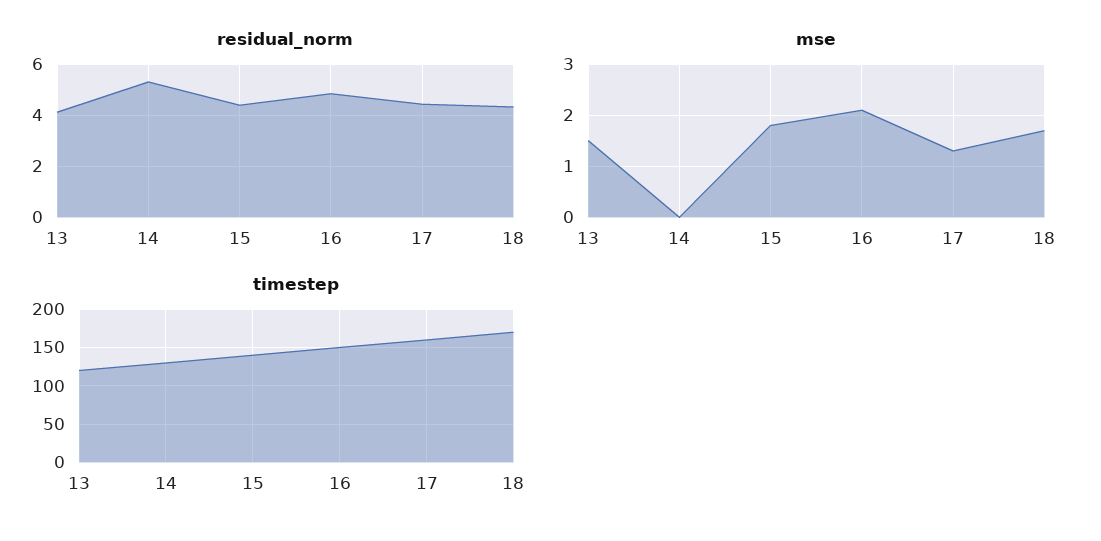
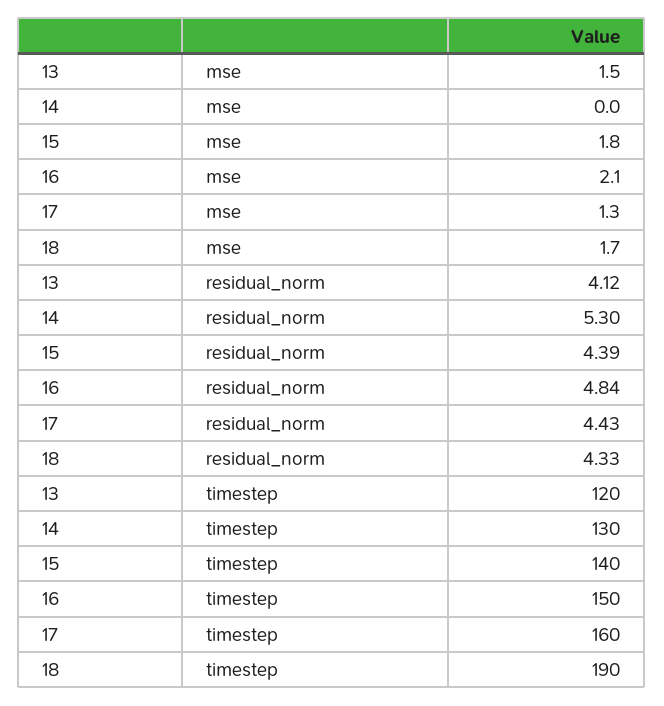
timestep, 18: 170 -> 190

